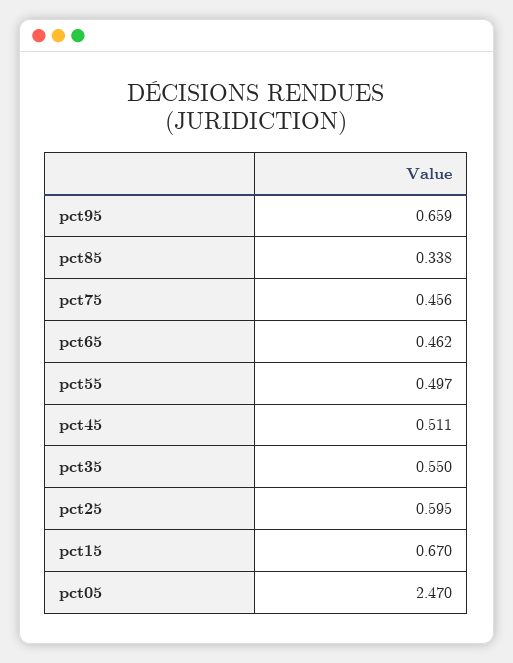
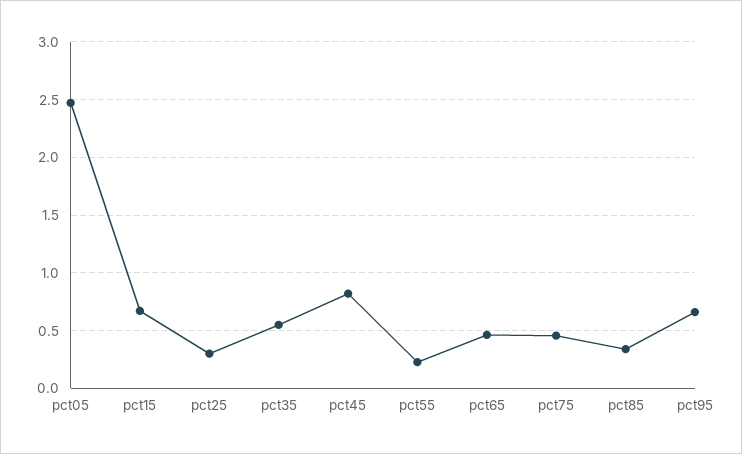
pct55: 0.497 -> 0.2
pct45: 0.511 -> 0.8
pct25: 0.595 -> 0.3

